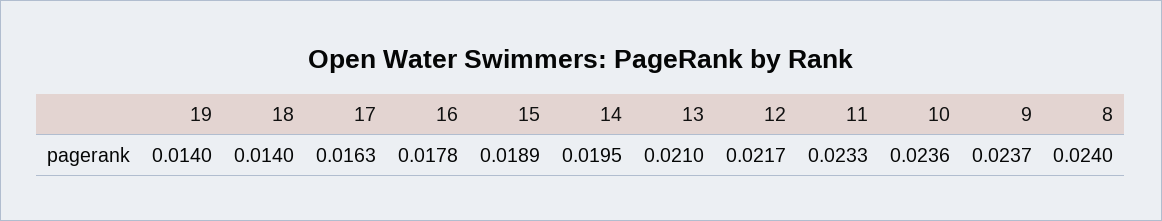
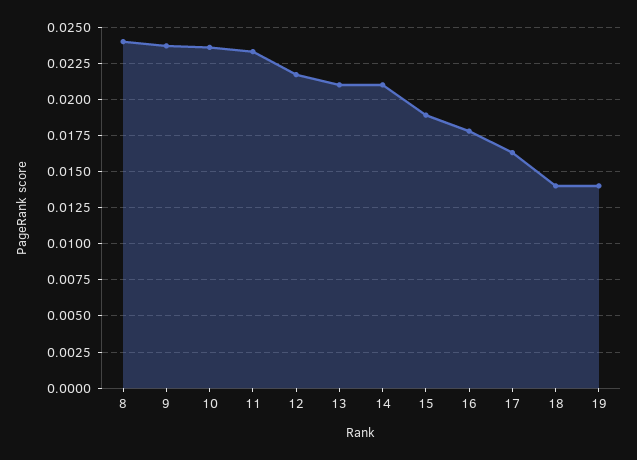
14: 0.0195 -> 0.021

